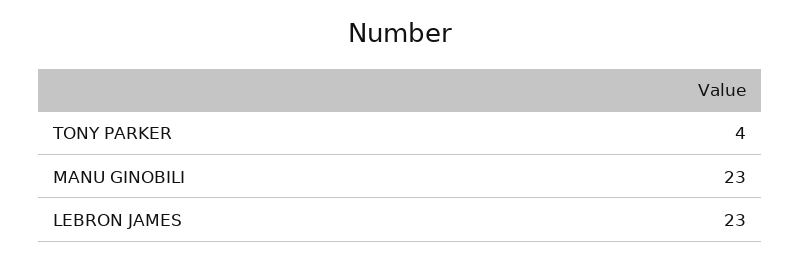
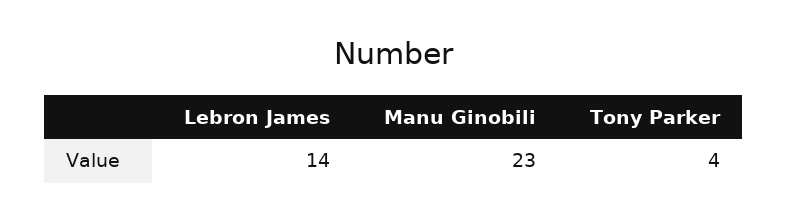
LEBRON JAMES: 23 -> 14

